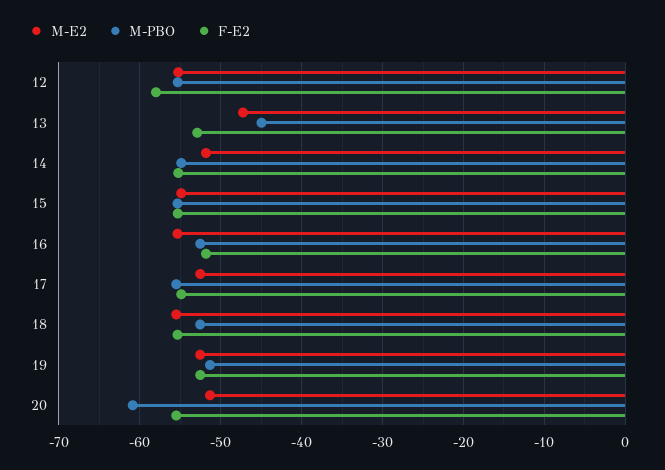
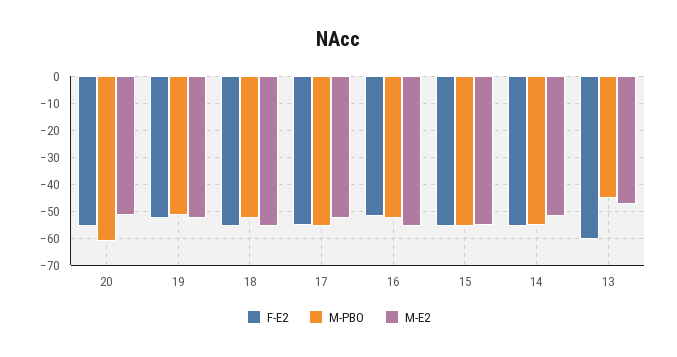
M-E2, 12: -55 -> none
M-PBO, 12: -55 -> none
F-E2, 12: -58 -> none
F-E2, 13: -53 -> -60

